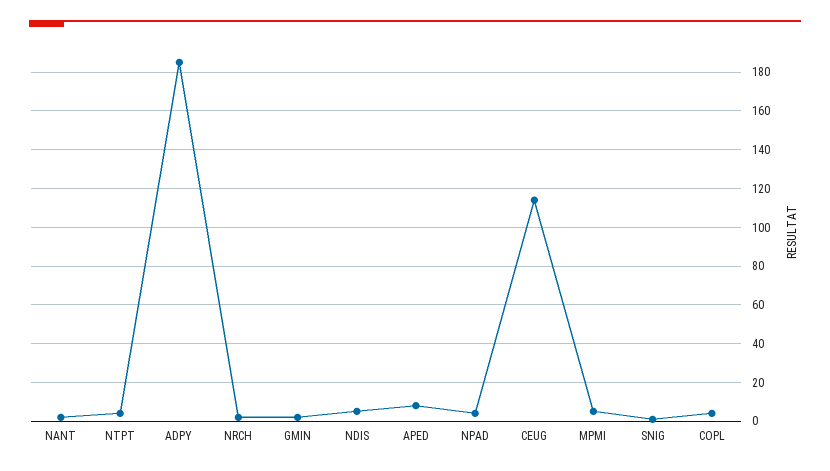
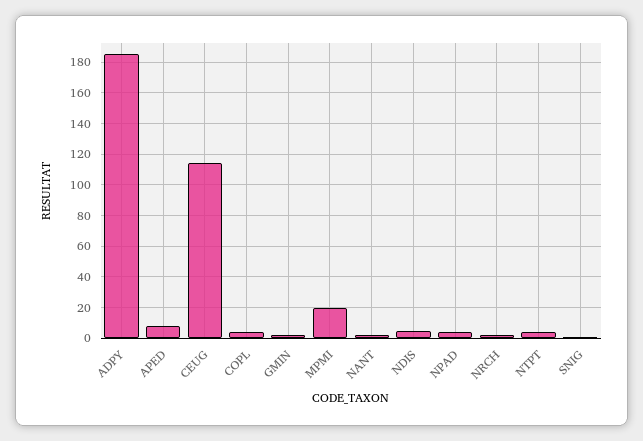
MPMI: 5 -> 20

